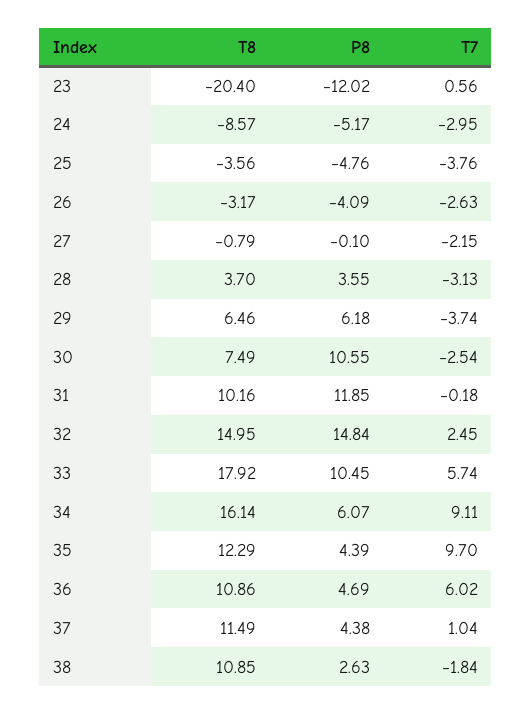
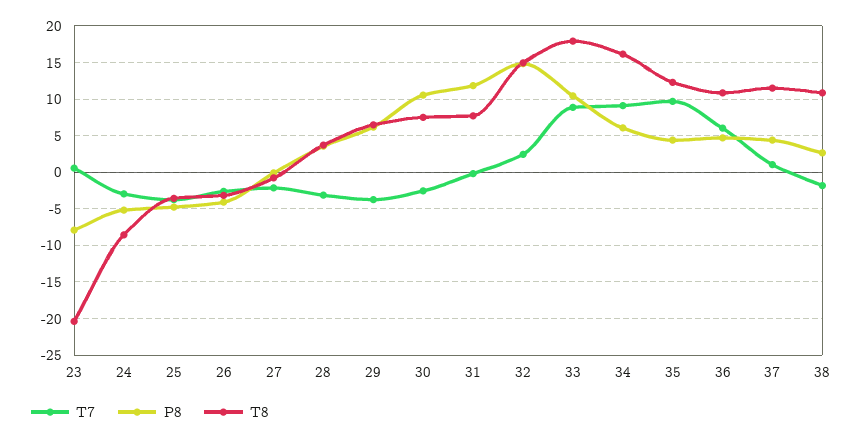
P8, 23: -12.02 -> -8
T8, 31: 10.16 -> 8
T7, 33: 5.74 -> 9

